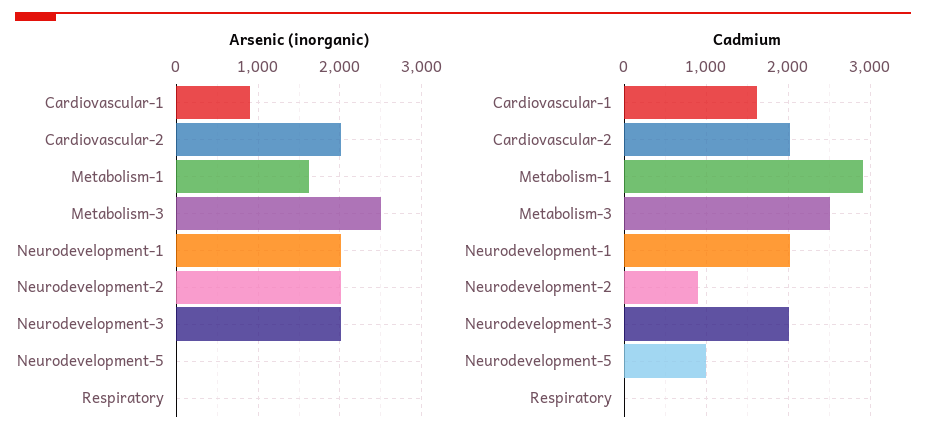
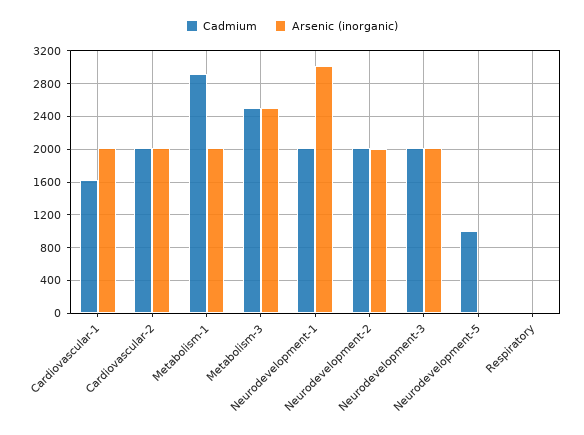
Arsenic (inorganic), Cardiovascular-1: 900 -> 2000
Arsenic (inorganic), Metabolism-1: 1600 -> 2000
Arsenic (inorganic), Neurodevelopment-1: 2000 -> 3000
Cadmium, Neurodevelopment-2: 900 -> 2000

